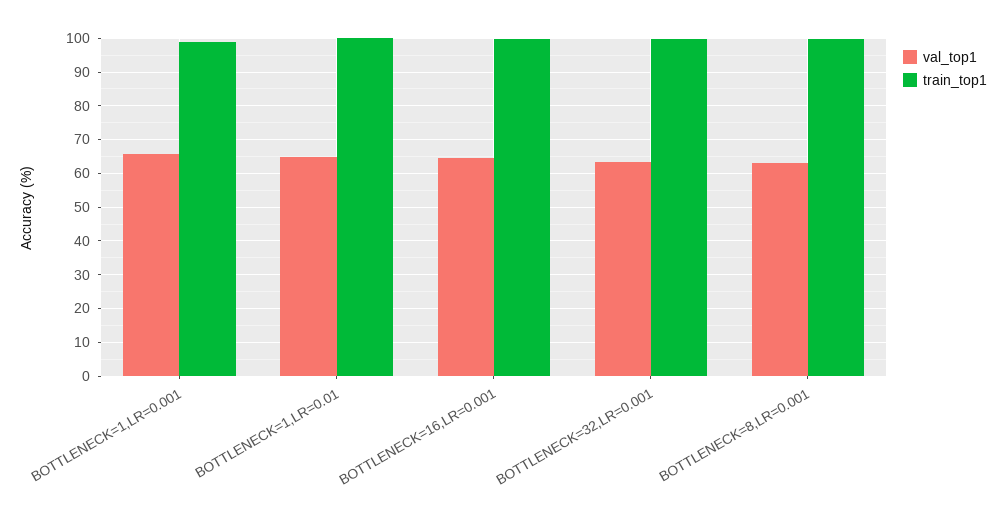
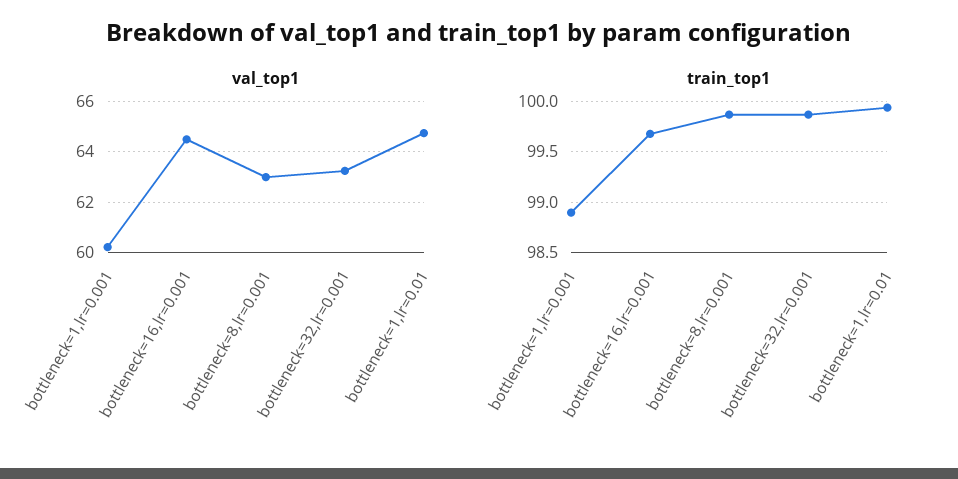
val_top1, BOTTLENECK=1,LR=0.001: 66 -> 60.25

